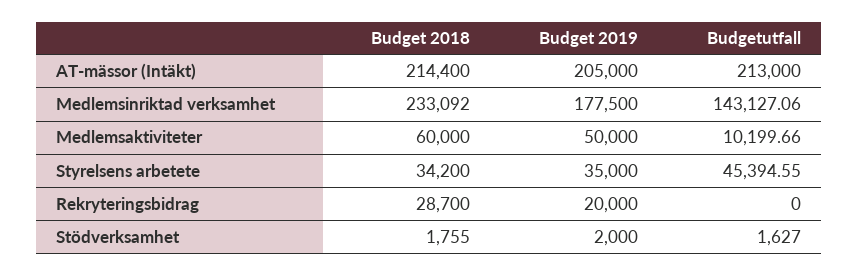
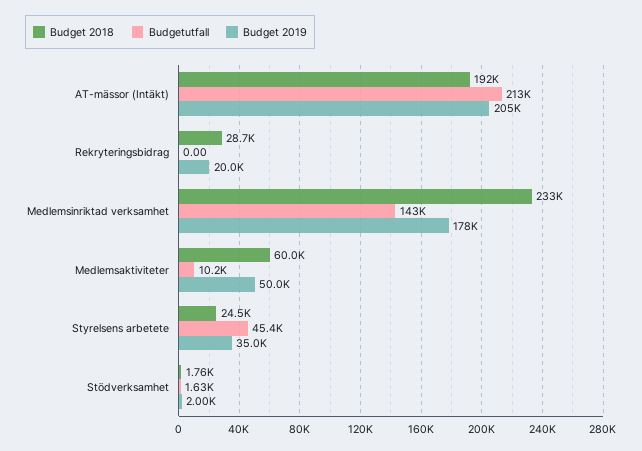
Budget 2018, AT-mässor (Intäkt): 214400 -> 192000
Budget 2018, Styrelsens arbetete: 34200 -> 24500

